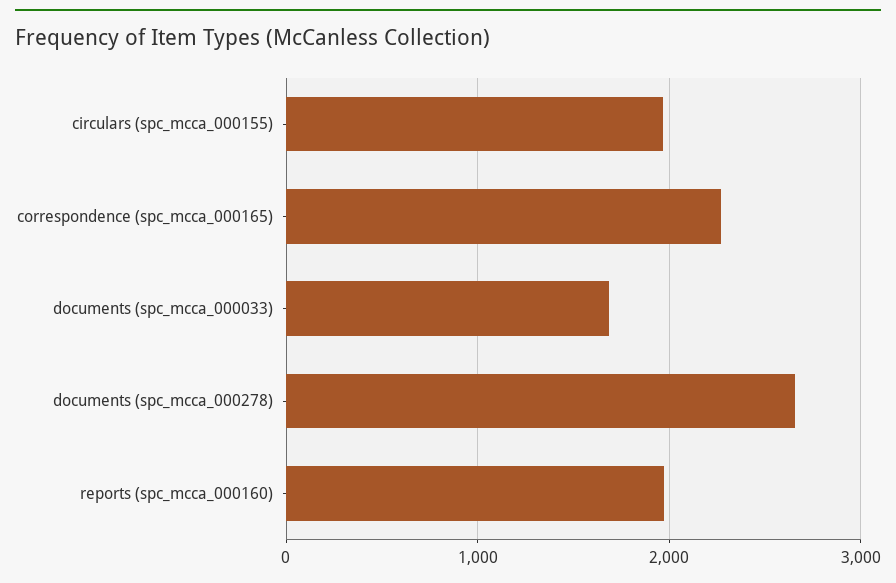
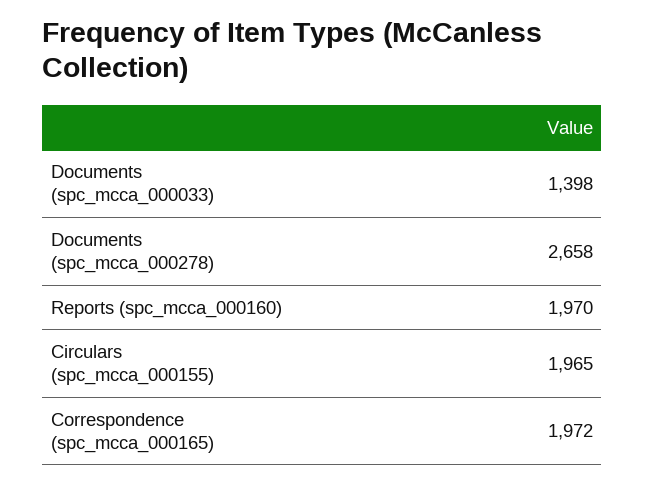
correspondence (spc_mcca_000165): 2300 -> 1972
documents (spc_mcca_000033): 1700 -> 1398

